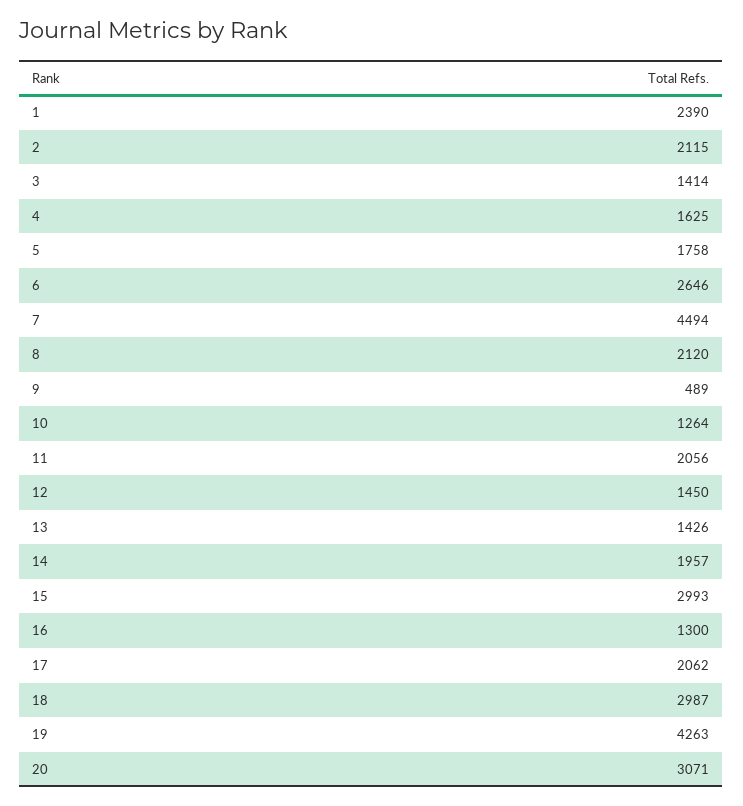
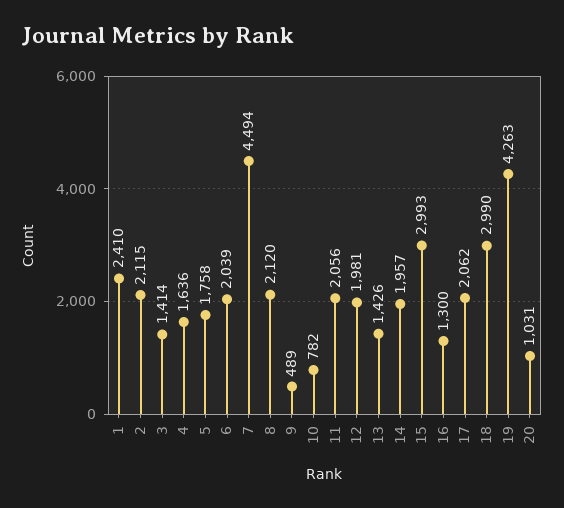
1: 2390 -> 2410
4: 1625 -> 1636
6: 2646 -> 2039
10: 1264 -> 782
12: 1450 -> 1981
18: 2987 -> 2990
20: 3071 -> 1031

